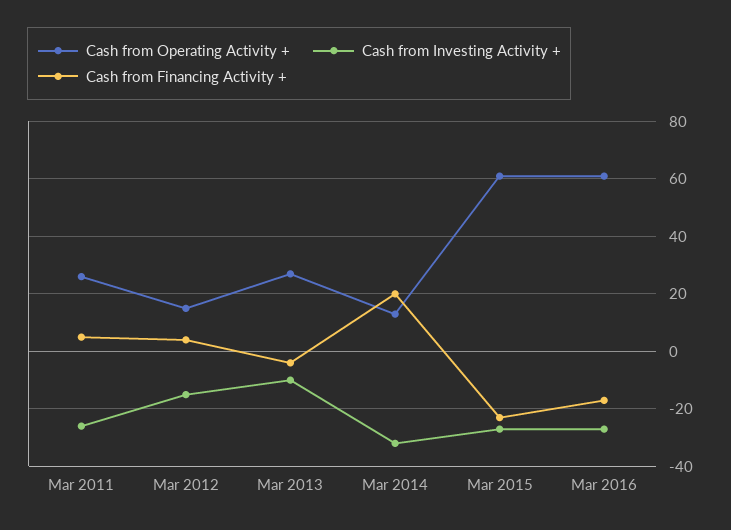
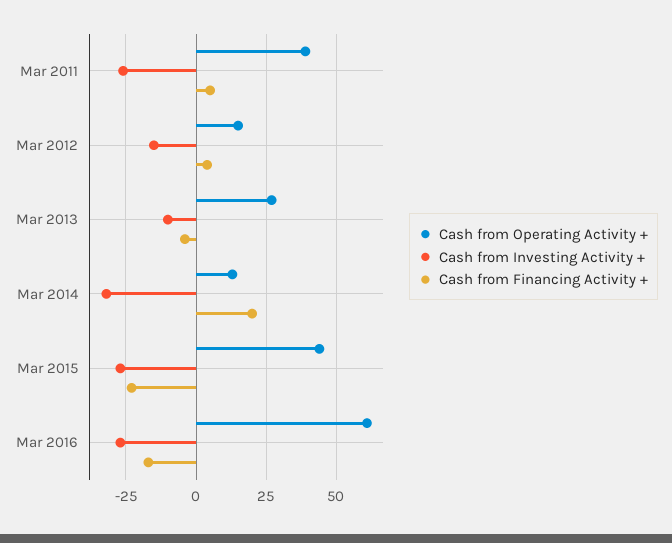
Cash from Operating Activity +, Mar 2011: 25 -> 40
Cash from Operating Activity +, Mar 2015: 60 -> 45

